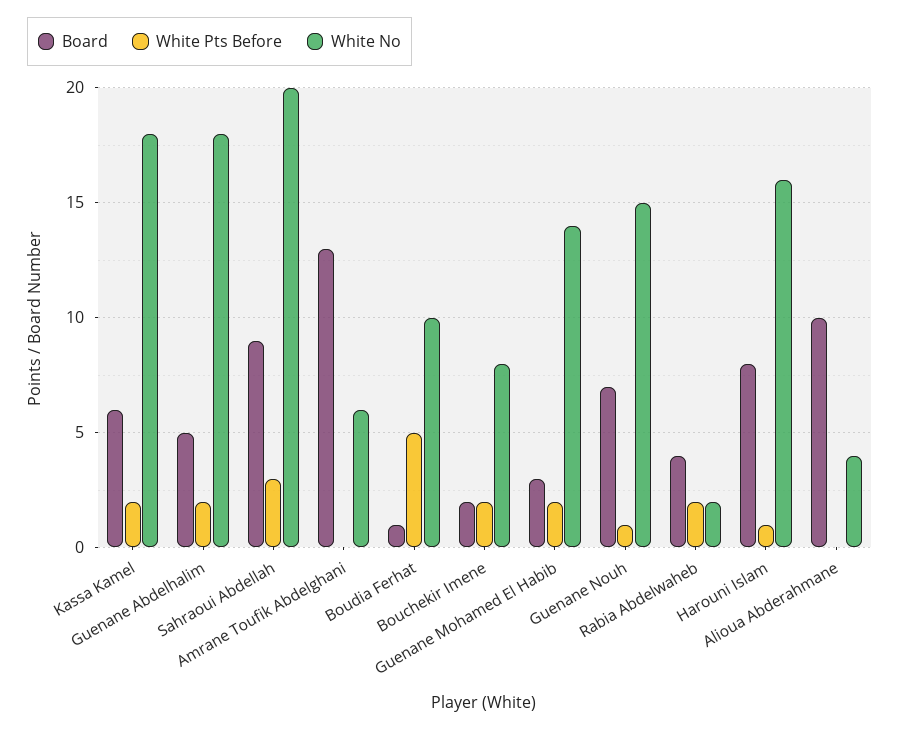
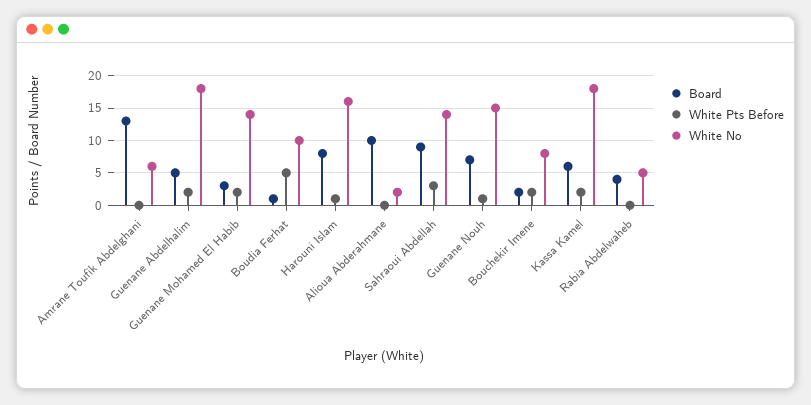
White No, Sahraoui Abdellah: 20 -> 14
White Pts Before, Rabia Abdelwaheb: 2 -> 0
White No, Rabia Abdelwaheb: 2 -> 5
White No, Alioua Abderahmane: 4 -> 2

